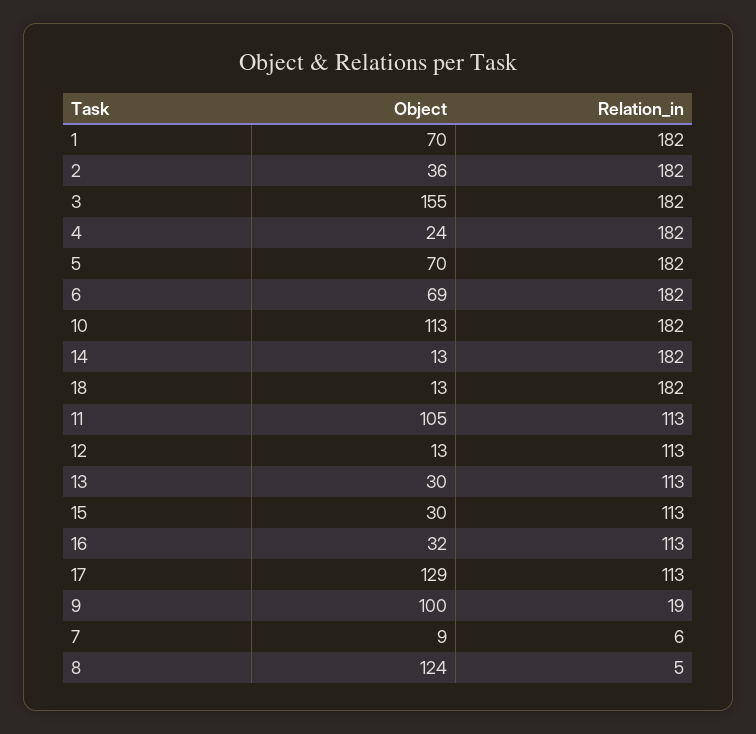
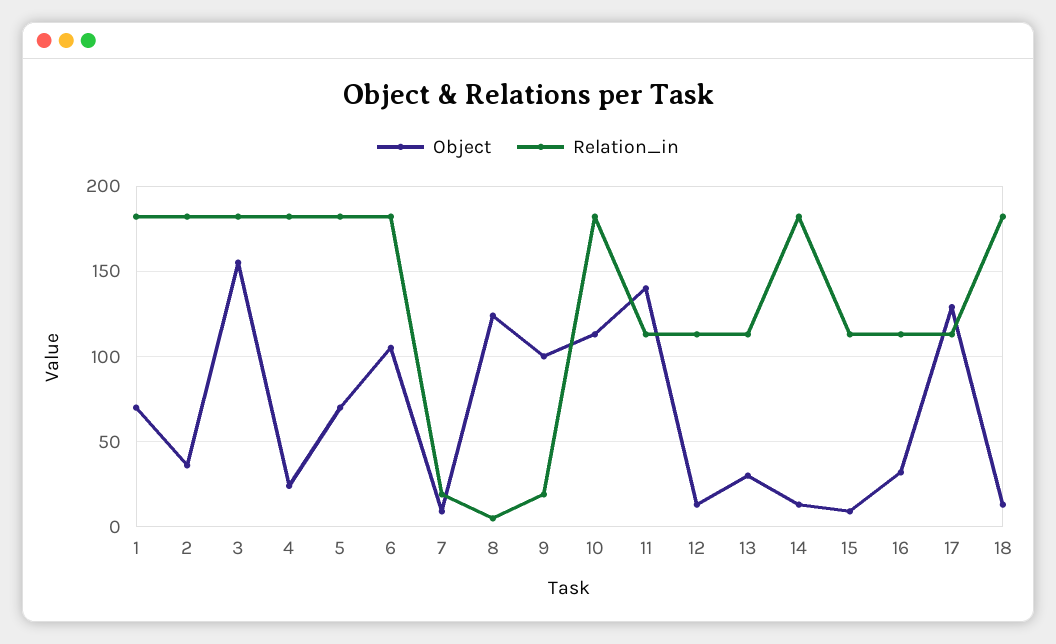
Object, 6: 69 -> 105
Object, 11: 105 -> 140
Object, 15: 30 -> 10
Relation_in, 7: 6 -> 20

